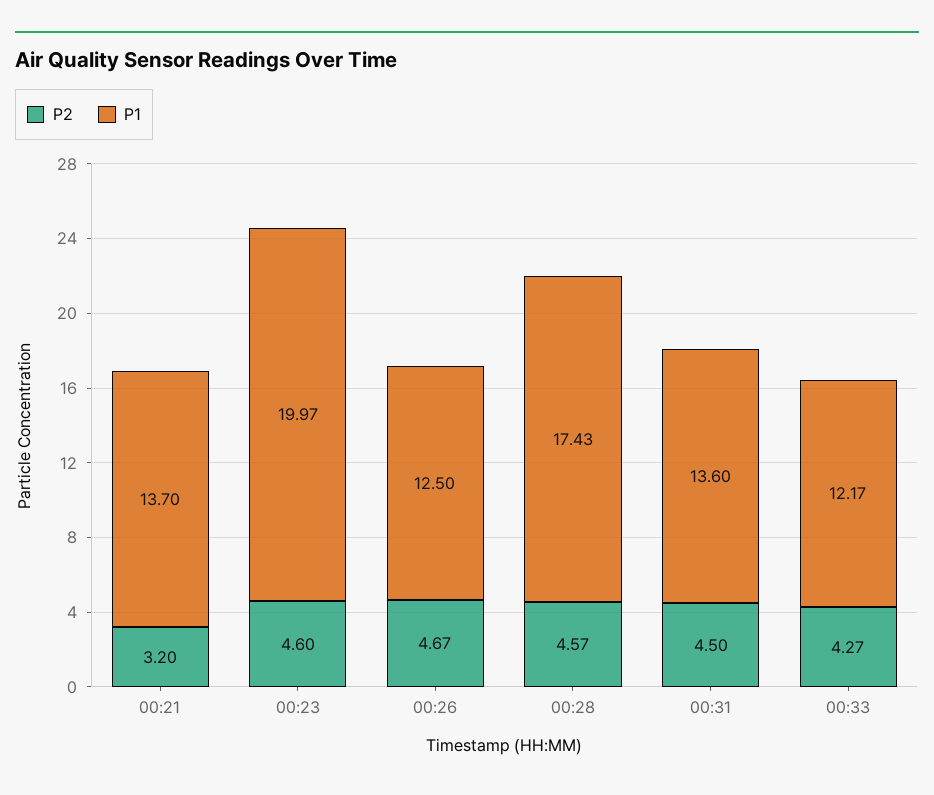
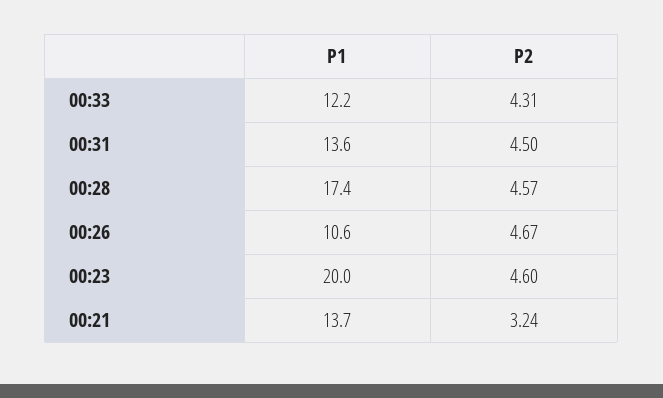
P2, 00:21: 3.2 -> 3.24
P1, 00:26: 12.5 -> 10.6
P2, 00:33: 4.27 -> 4.31

